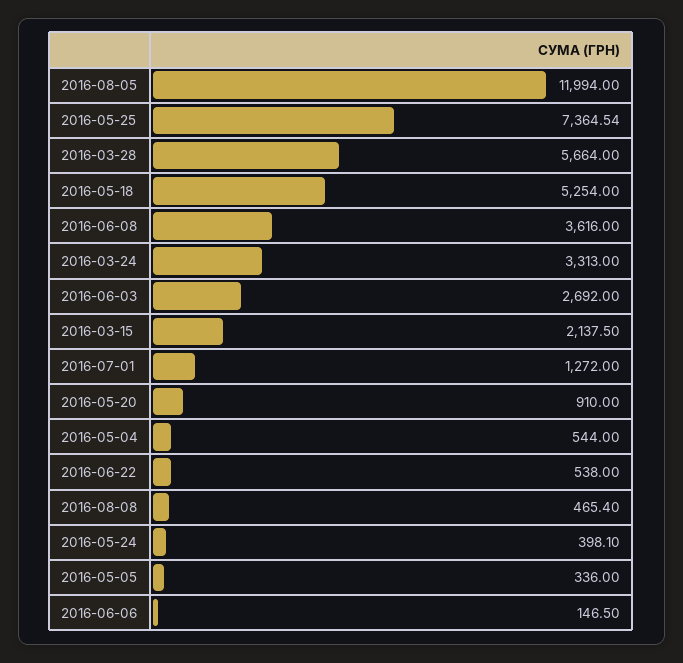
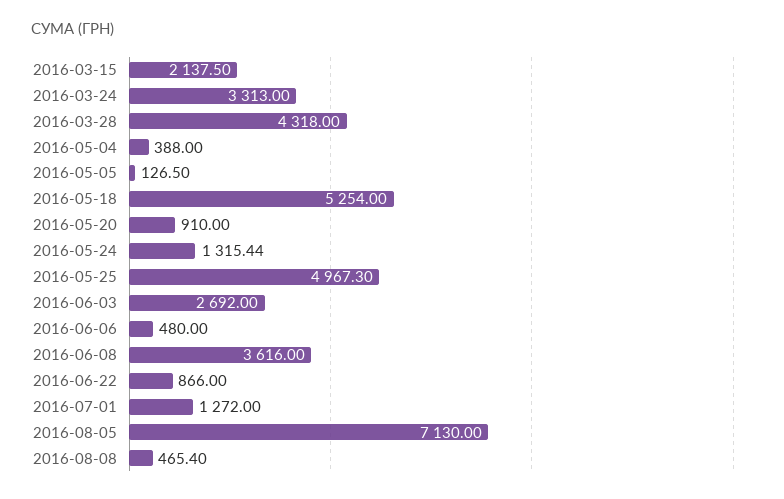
2016-08-05: 11994 -> 7130
2016-05-25: 7364.54 -> 4967.3
2016-03-28: 5664 -> 4318
2016-05-04: 544 -> 388
2016-06-22: 538 -> 866
2016-05-24: 398.1 -> 1315.44
2016-05-05: 336 -> 126.5
2016-06-06: 146.5 -> 480

